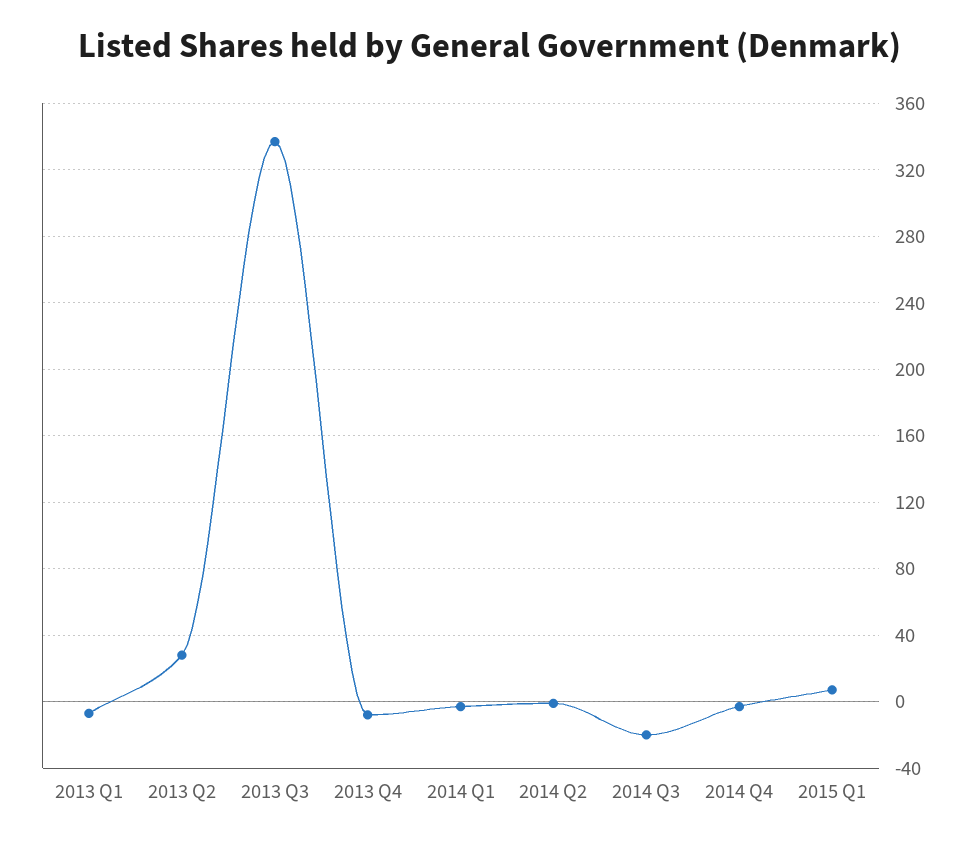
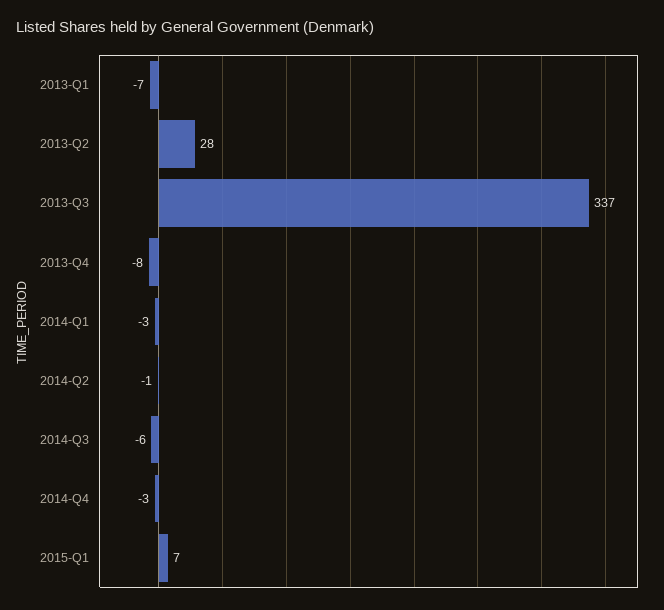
2014 Q3: -20 -> -6

